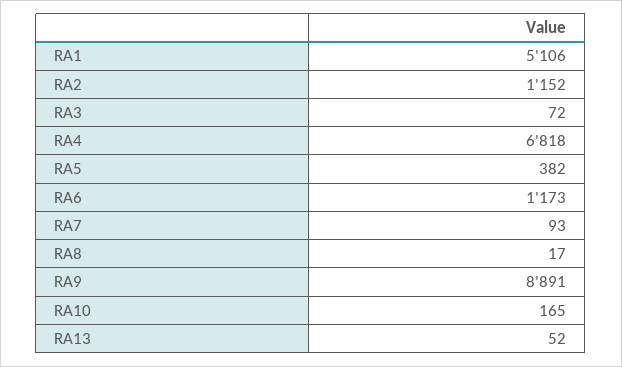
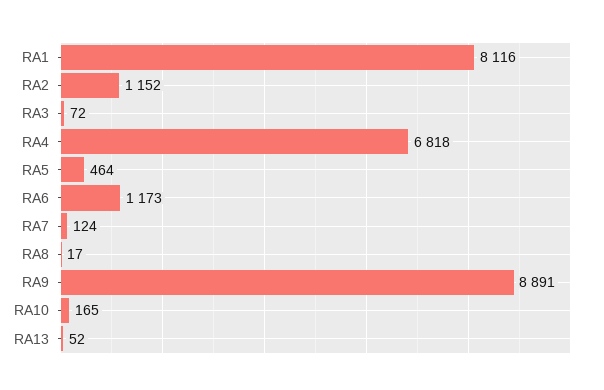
RA1: 5106 -> 8116
RA5: 382 -> 464
RA7: 93 -> 124

